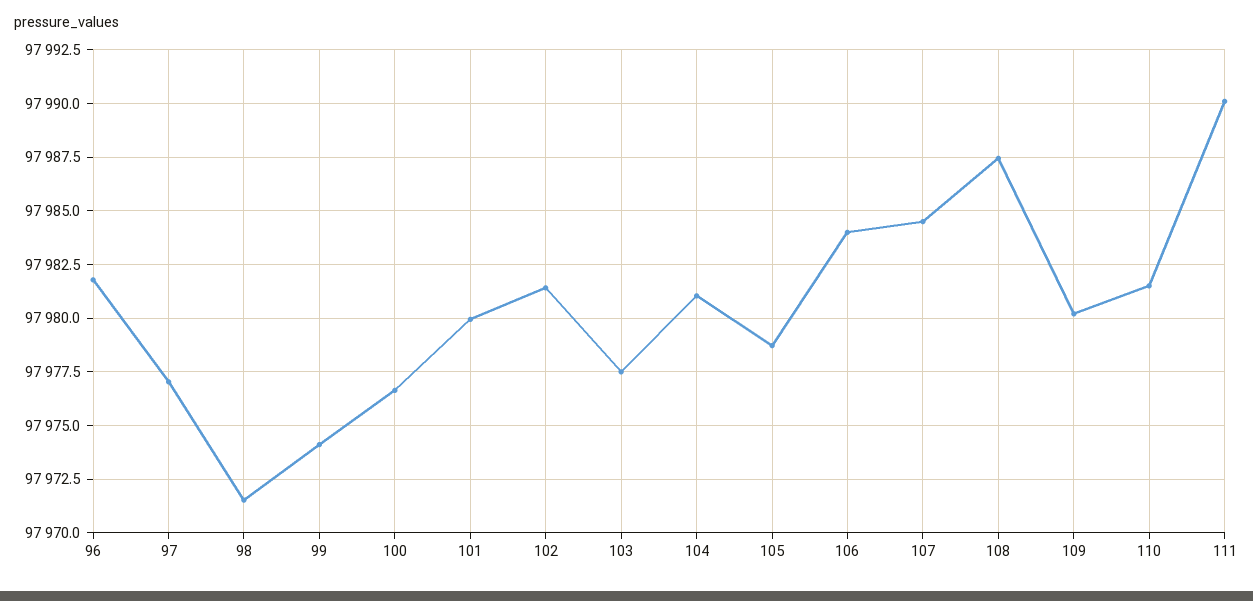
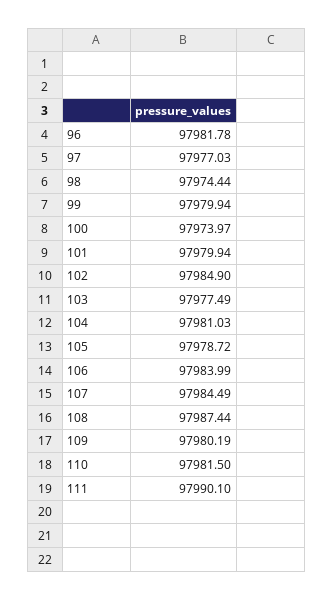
98: 97971.5 -> 97974.44
99: 97974 -> 97979.94
100: 97976.5 -> 97973.97
102: 97981.5 -> 97984.9

